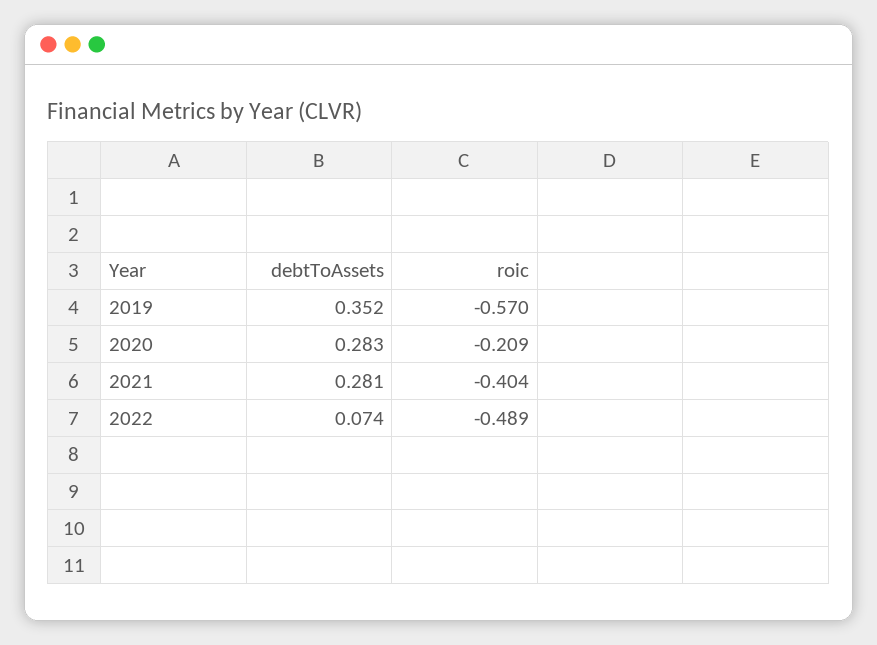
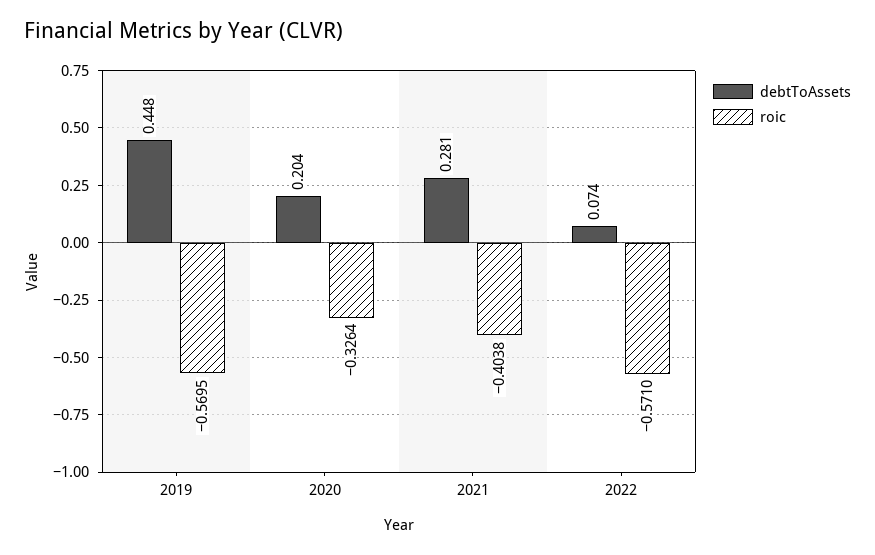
debtToAssets, 2019: 0.352 -> 0.448
debtToAssets, 2020: 0.283 -> 0.204
roic, 2020: -0.209 -> -0.3264
roic, 2022: -0.489 -> -0.571

